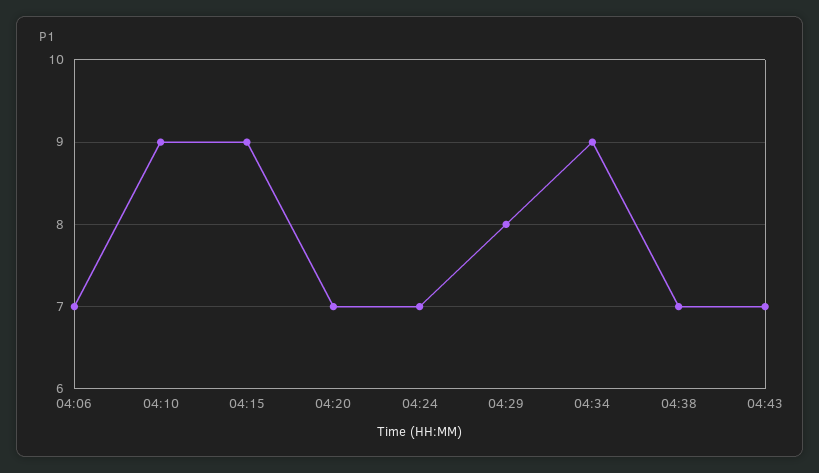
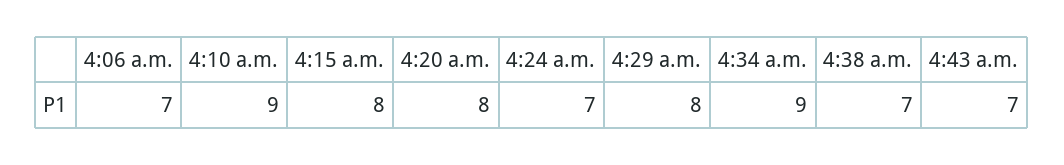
04:15: 9 -> 8
04:20: 7 -> 8

